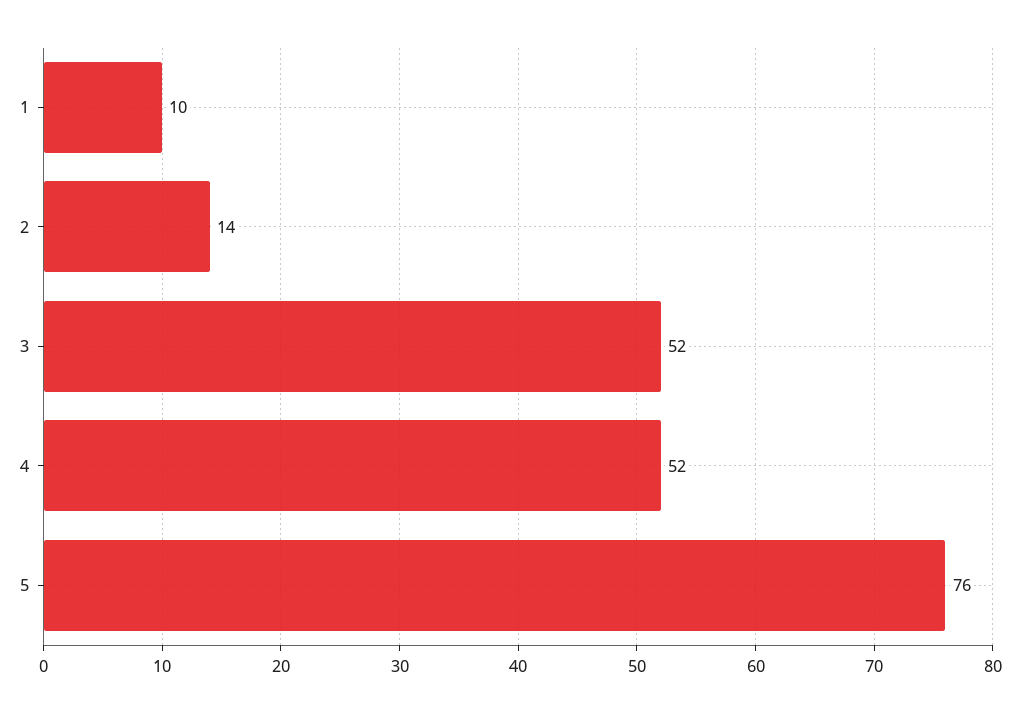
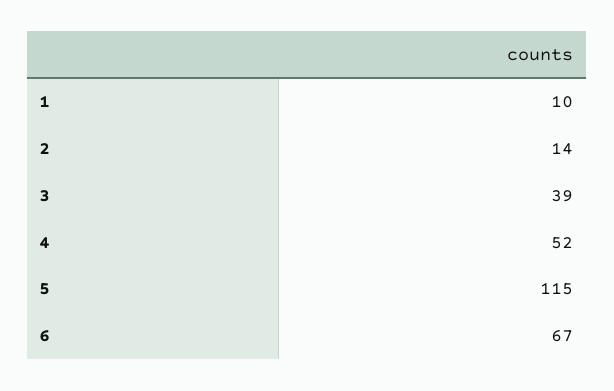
3: 52 -> 39
5: 76 -> 115
6: none -> 67

